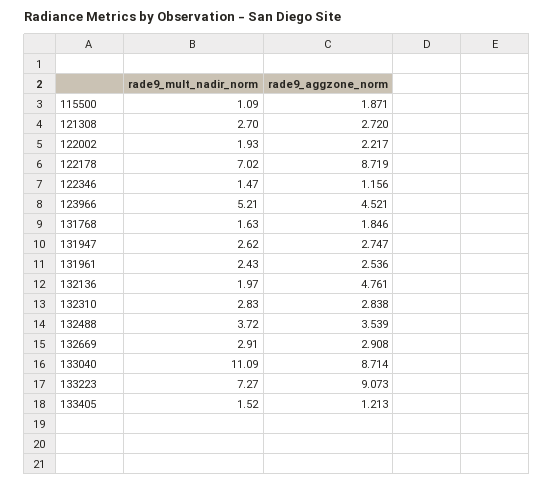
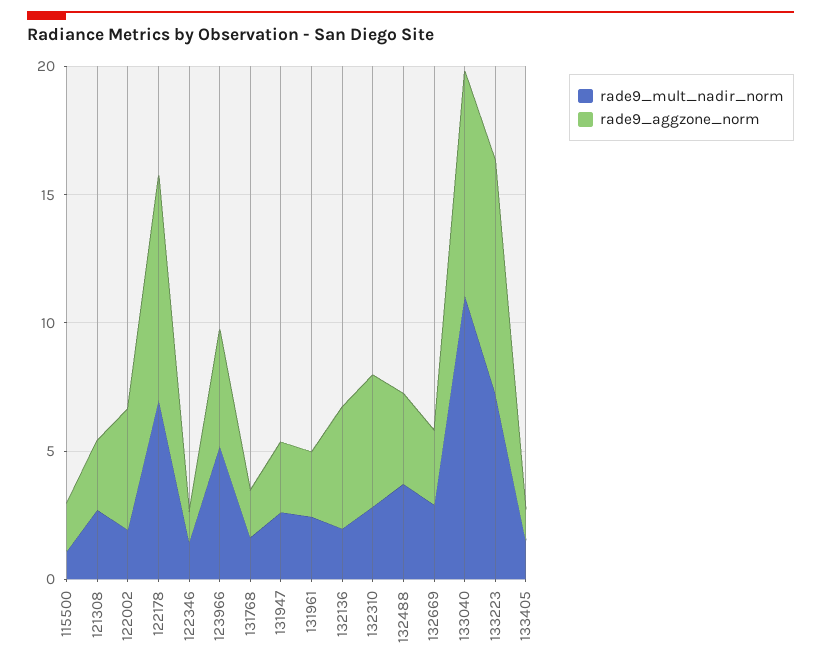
rade9_aggzone_norm, 122002: 2.217 -> 5
rade9_aggzone_norm, 132310: 2.838 -> 5

